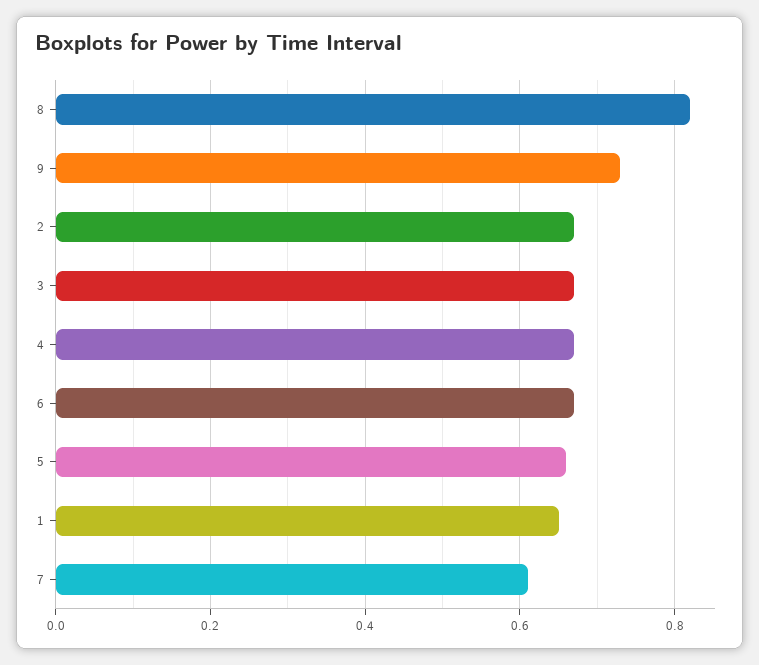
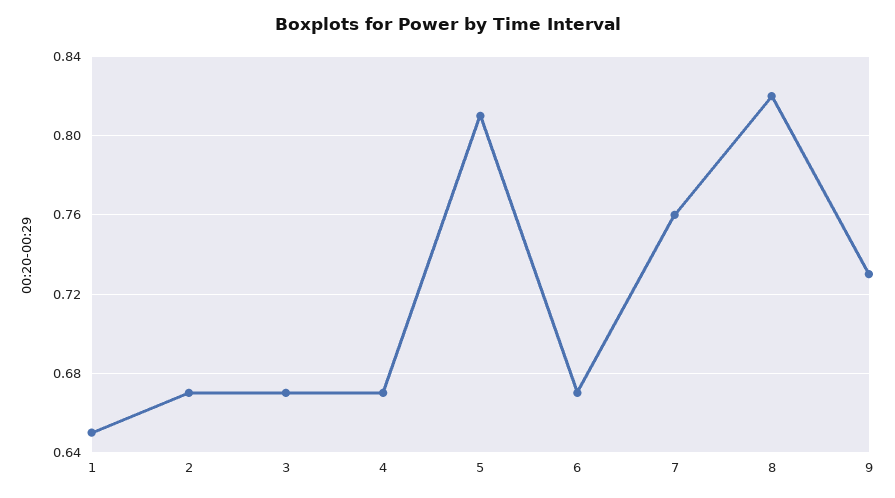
5: 0.65 -> 0.81
7: 0.6 -> 0.76

